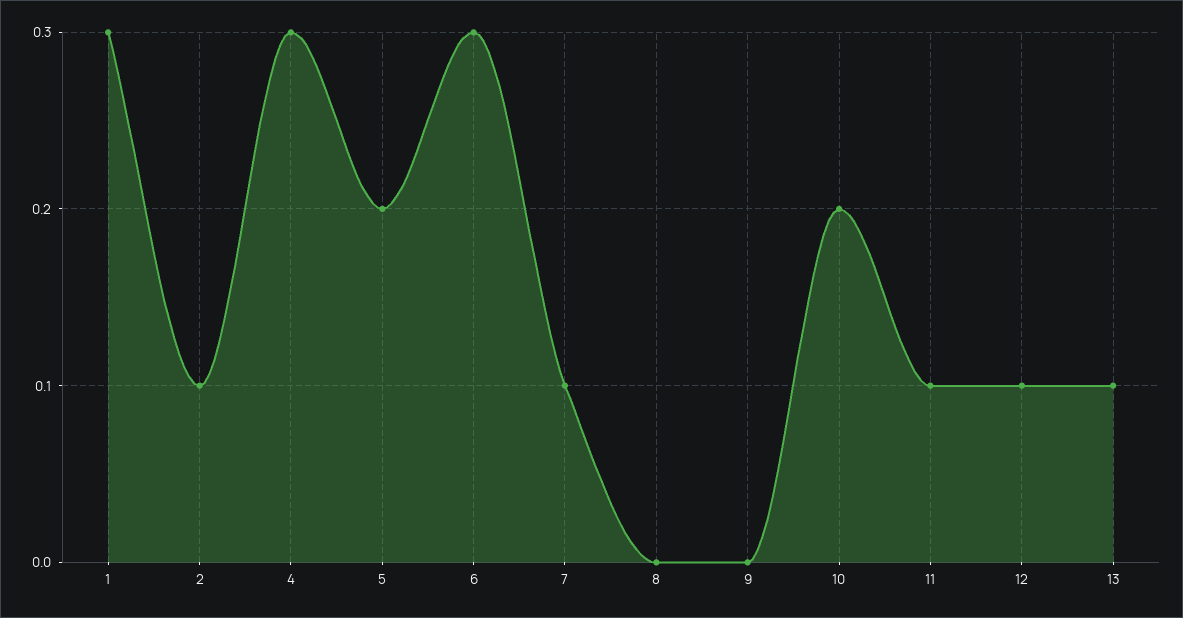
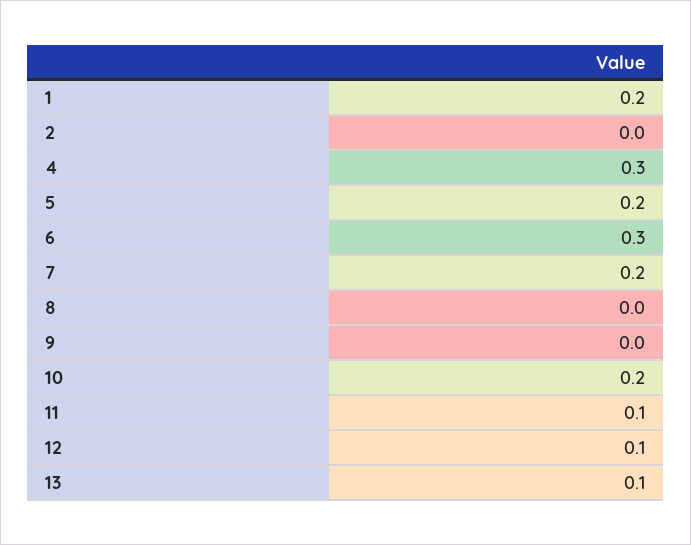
1: 0.3 -> 0.2
2: 0.1 -> 0
7: 0.1 -> 0.2

